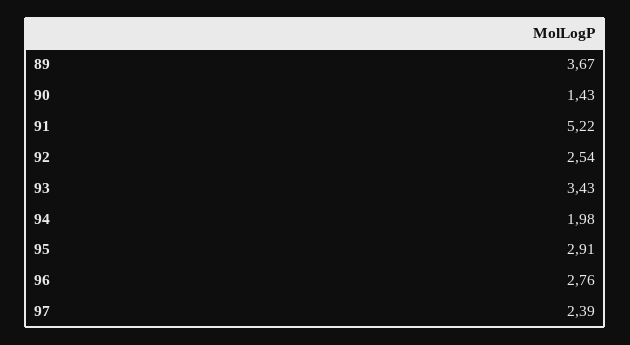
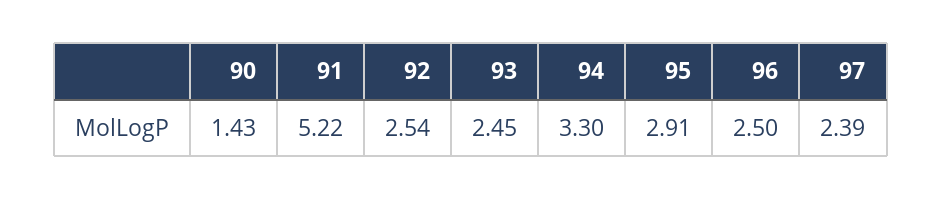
89: 3.67 -> none
93: 3.43 -> 2.45
94: 1.98 -> 3.3
96: 2.76 -> 2.5

